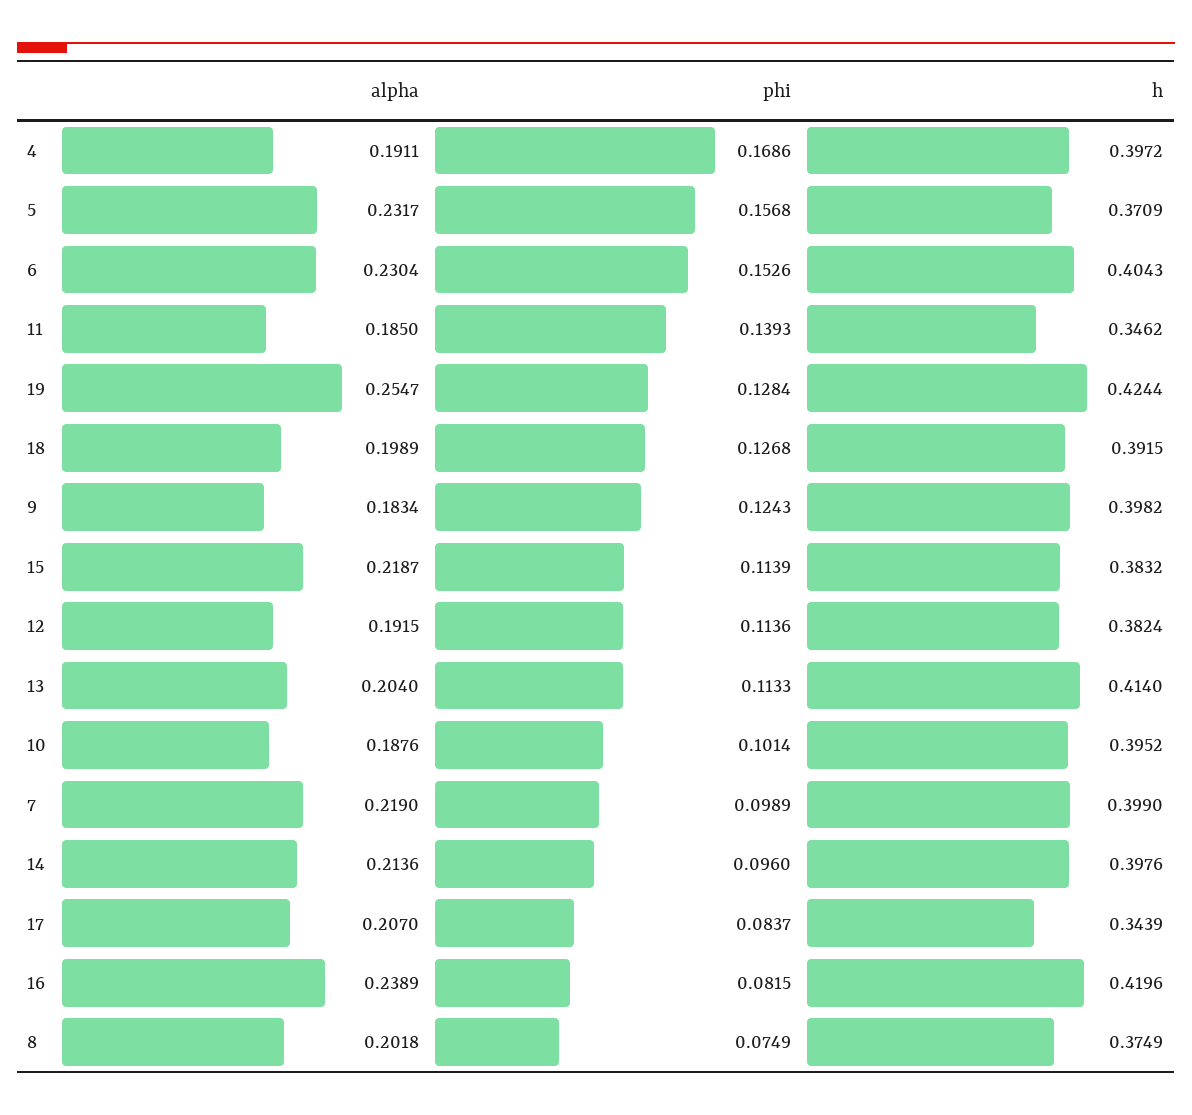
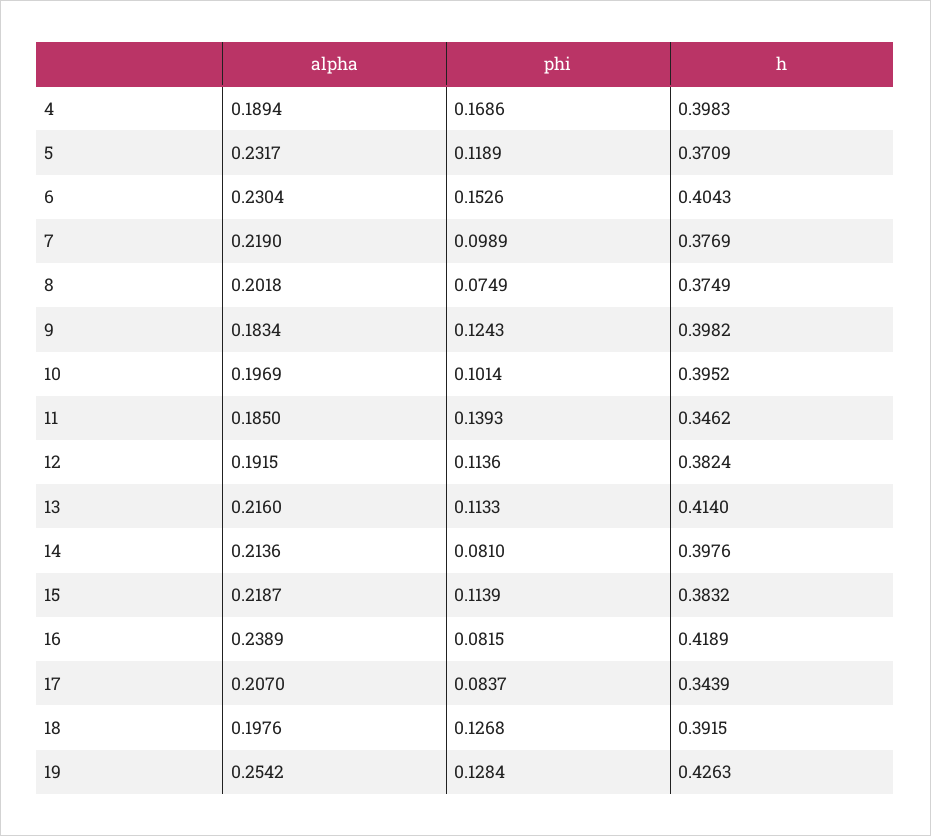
alpha, 4: 0.1911 -> 0.1894
h, 4: 0.3972 -> 0.3983
phi, 5: 0.1568 -> 0.1189
alpha, 19: 0.2547 -> 0.2542
h, 19: 0.4244 -> 0.4263
alpha, 18: 0.1989 -> 0.1976
alpha, 13: 0.204 -> 0.216
alpha, 10: 0.1876 -> 0.1969
h, 7: 0.399 -> 0.3769
phi, 14: 0.096 -> 0.081
h, 16: 0.4196 -> 0.4189

